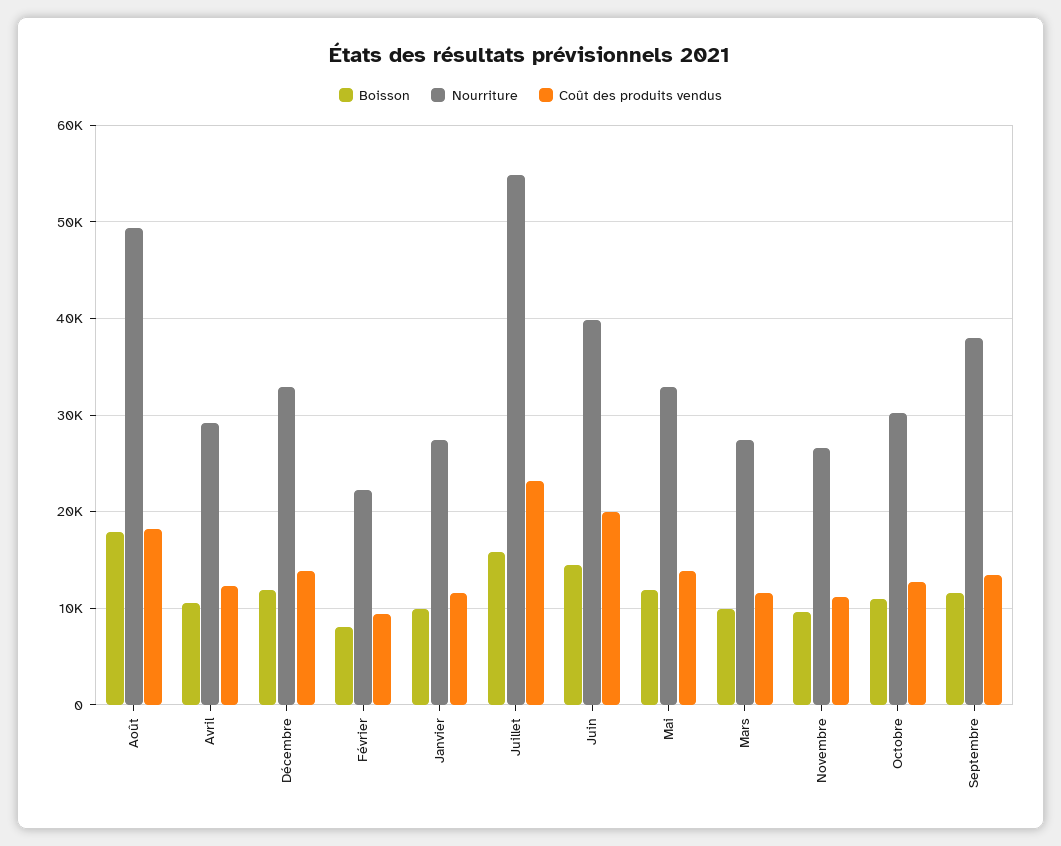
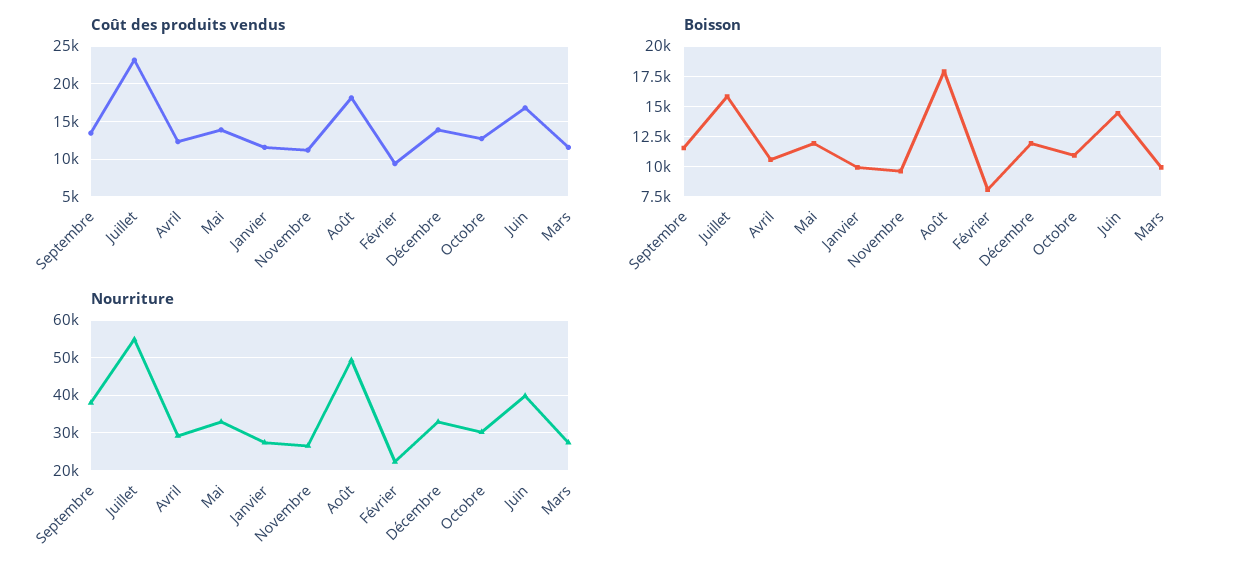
Coût des produits vendus, Juin: 20000 -> 17000

